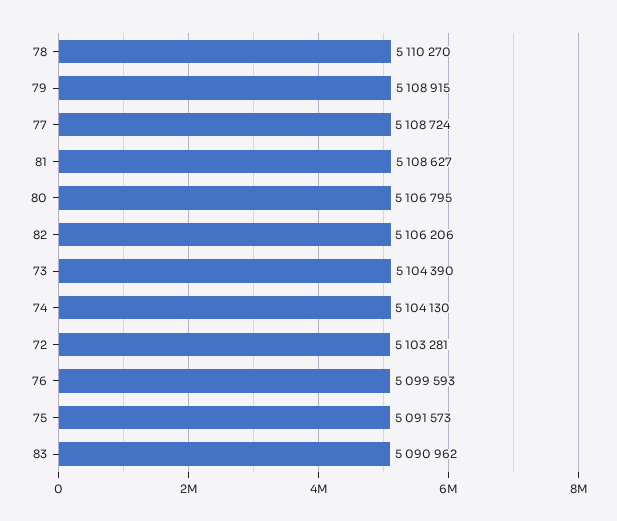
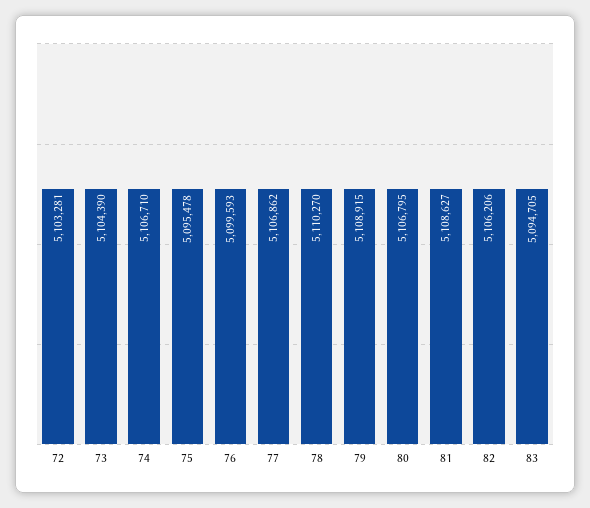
77: 5108724 -> 5106862
74: 5104130 -> 5106710
75: 5091573 -> 5095478
83: 5090962 -> 5094705

